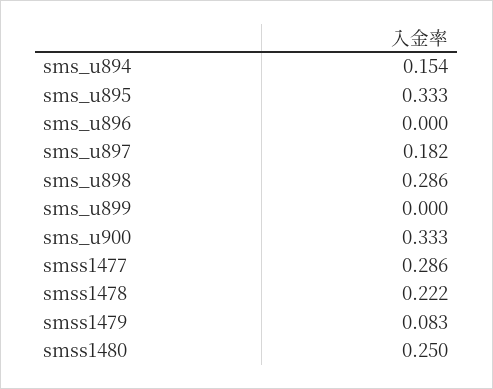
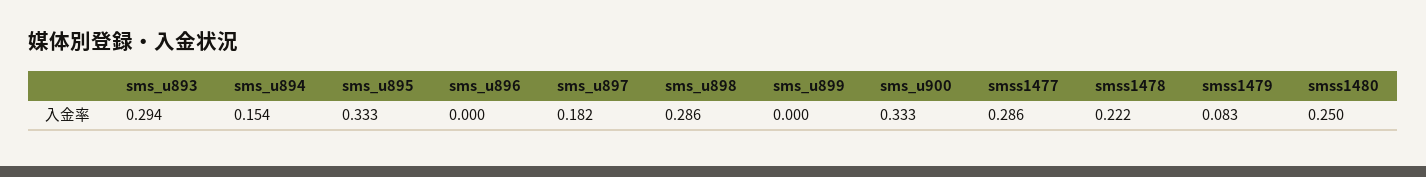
sms_u893: none -> 0.294

